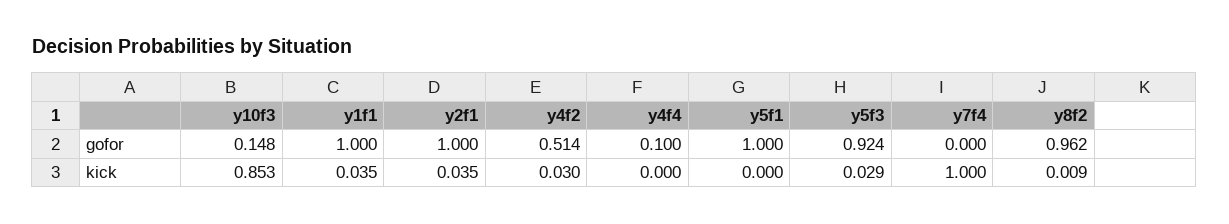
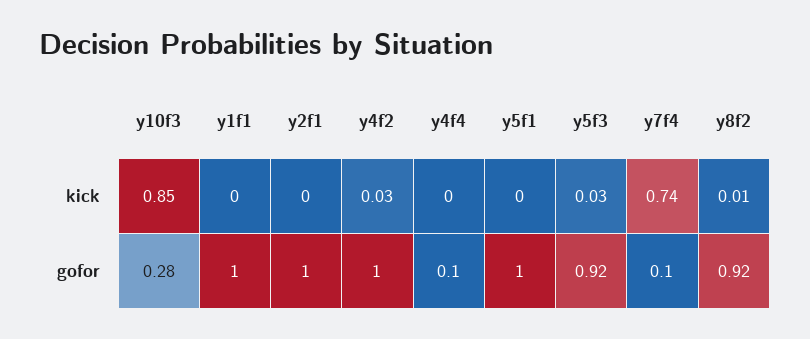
y10f3, gofor: 0.148 -> 0.28
y4f2, gofor: 0.514 -> 1
y7f4, gofor: 0 -> 0.1
y8f2, gofor: 0.962 -> 0.92
y1f1, kick: 0.035 -> 0
y2f1, kick: 0.035 -> 0
y7f4, kick: 1 -> 0.74

